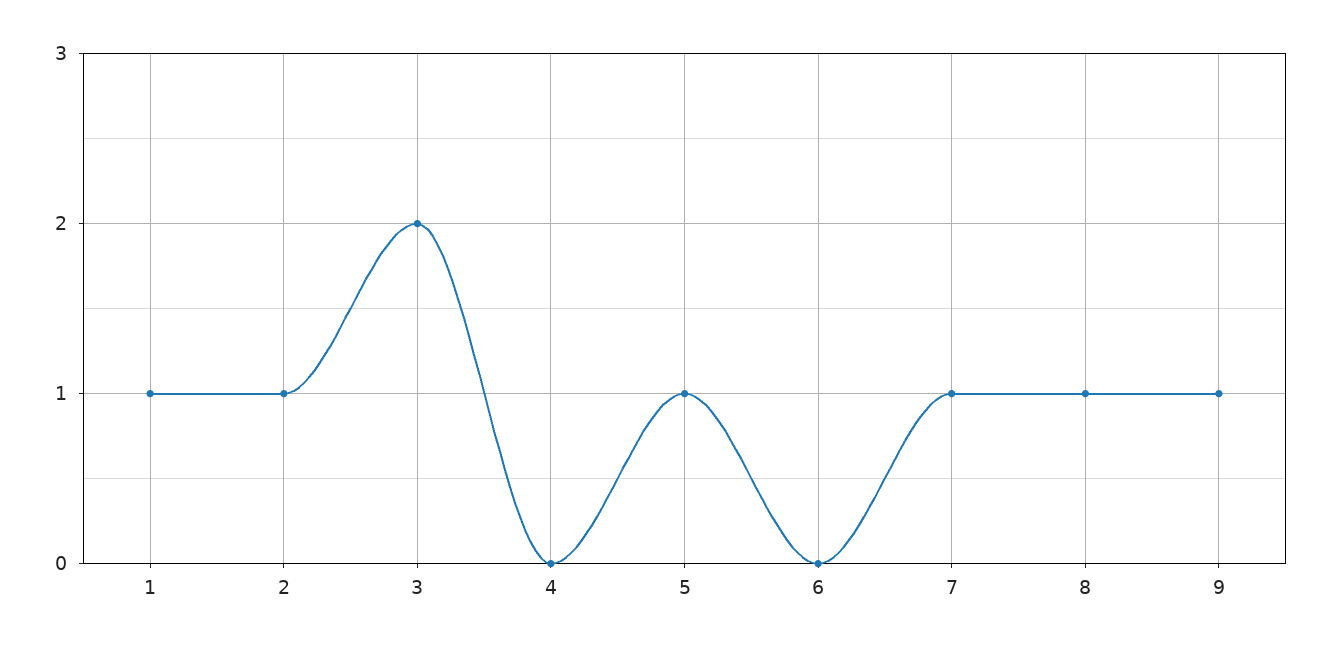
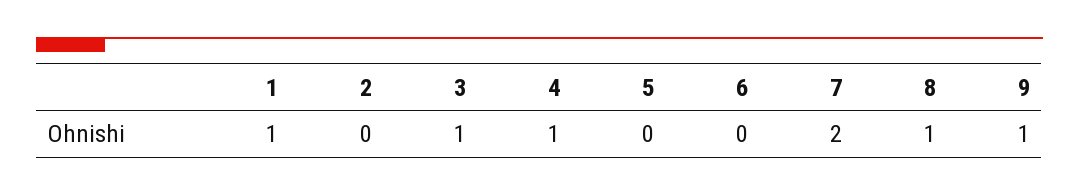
2: 1 -> 0
3: 2 -> 1
4: 0 -> 1
5: 1 -> 0
7: 1 -> 2

